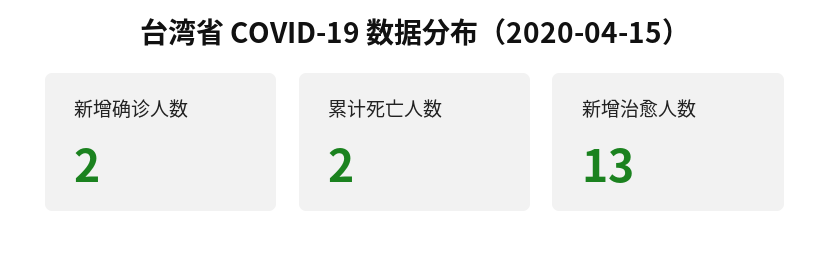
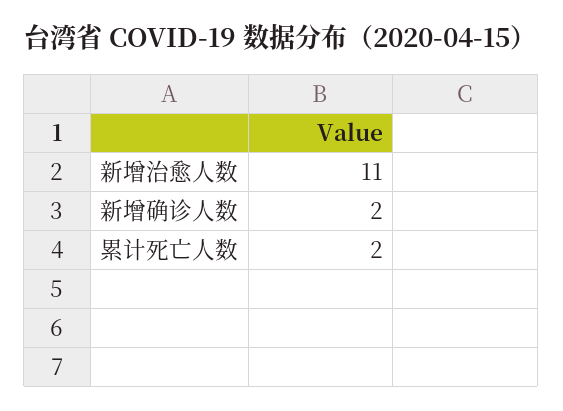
新增治愈人数: 13 -> 11

